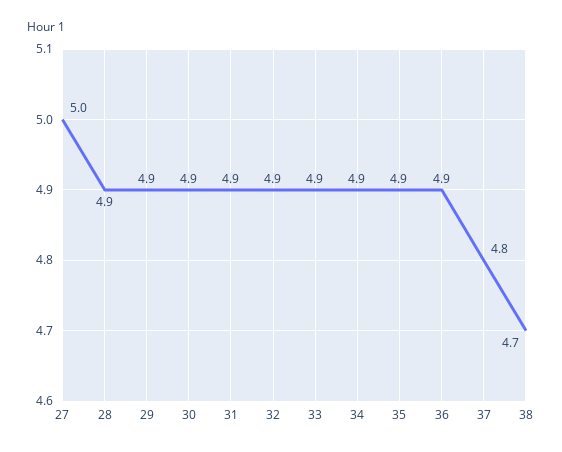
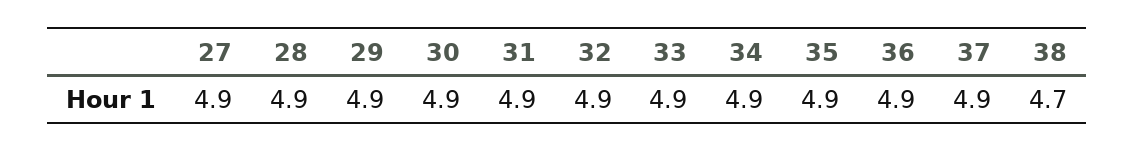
27: 5 -> 4.9
37: 4.8 -> 4.9

